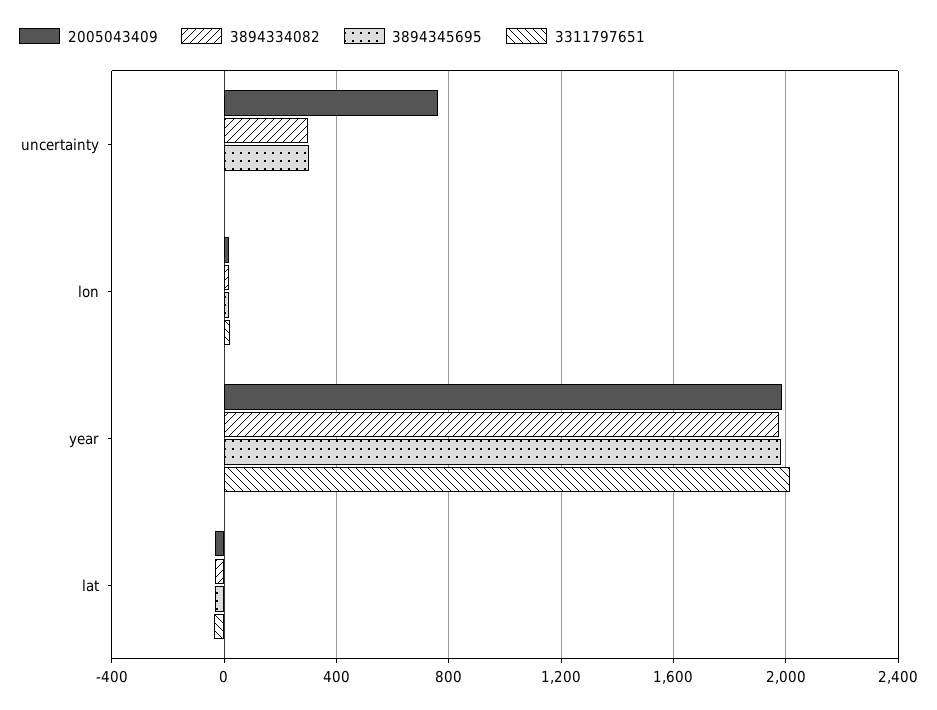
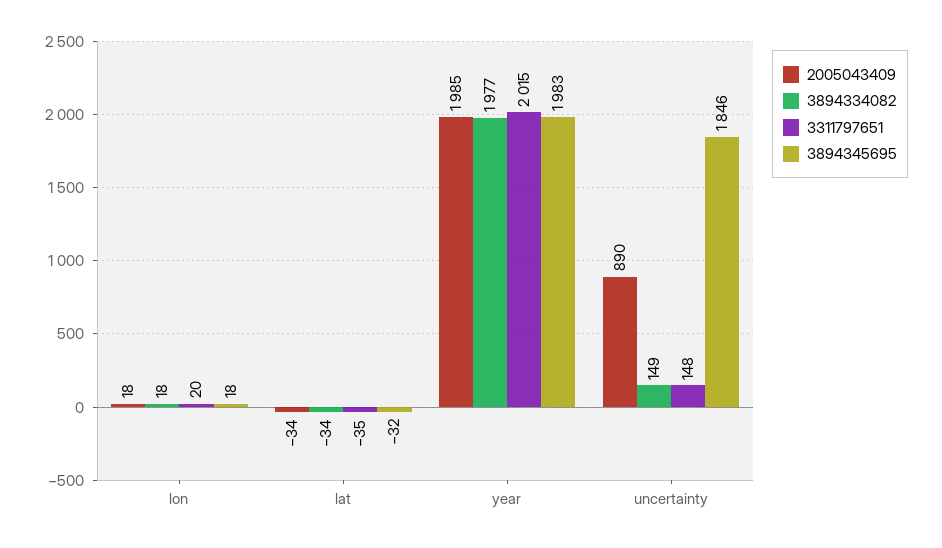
2005043409, uncertainty: 750 -> 890
3894334082, uncertainty: 300 -> 149
3894345695, uncertainty: 300 -> 1846
3311797651, uncertainty: 0 -> 148

